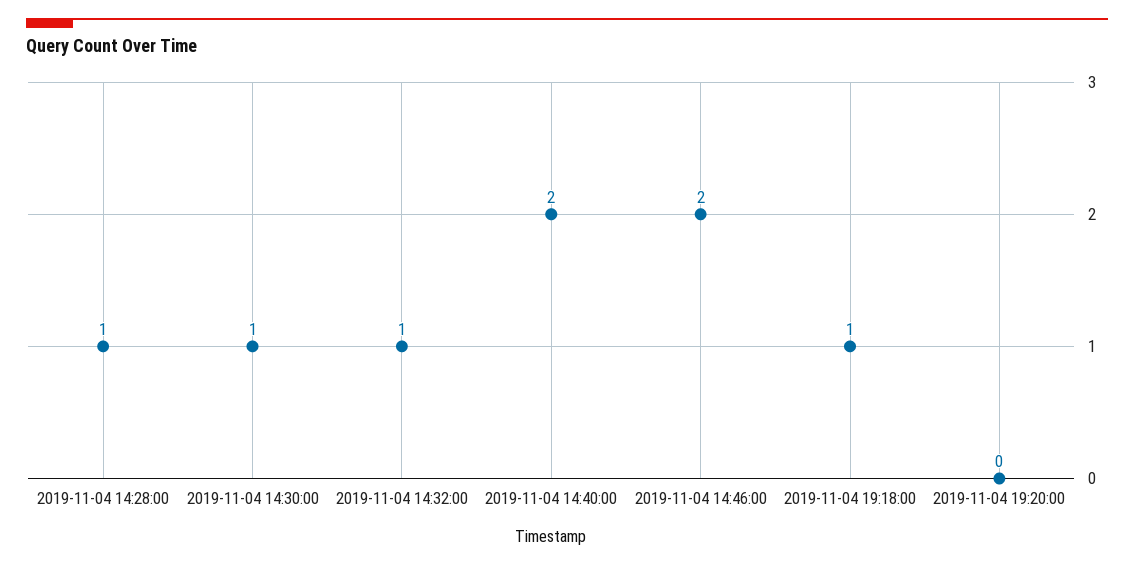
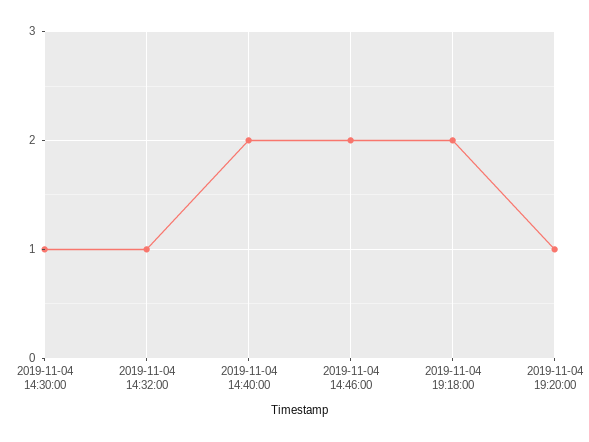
2019-11-04 14:28:00: 1 -> none
2019-11-04 19:18:00: 1 -> 2
2019-11-04 19:20:00: 0 -> 1

